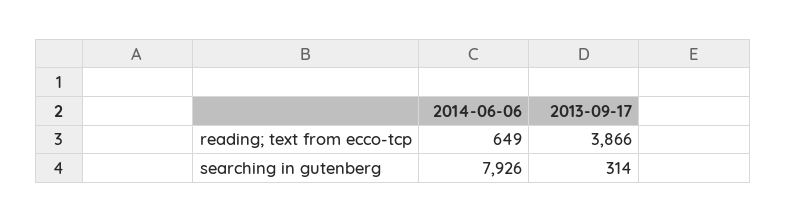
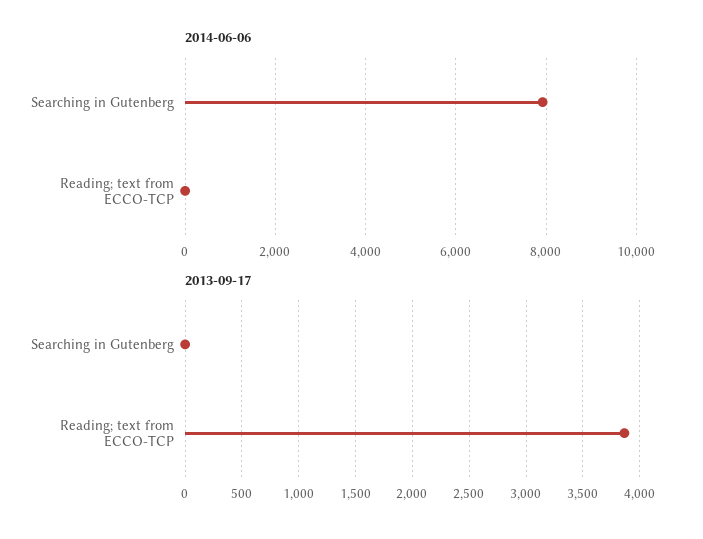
2014-06-06, reading; text from ecco-tcp: 649 -> 0
2013-09-17, searching in gutenberg: 314 -> 0

